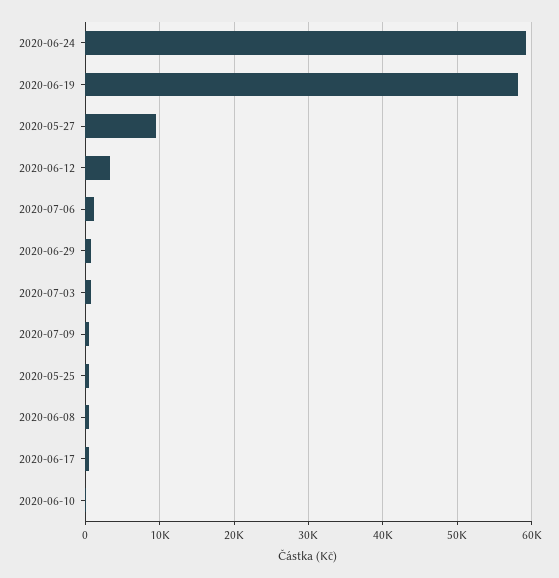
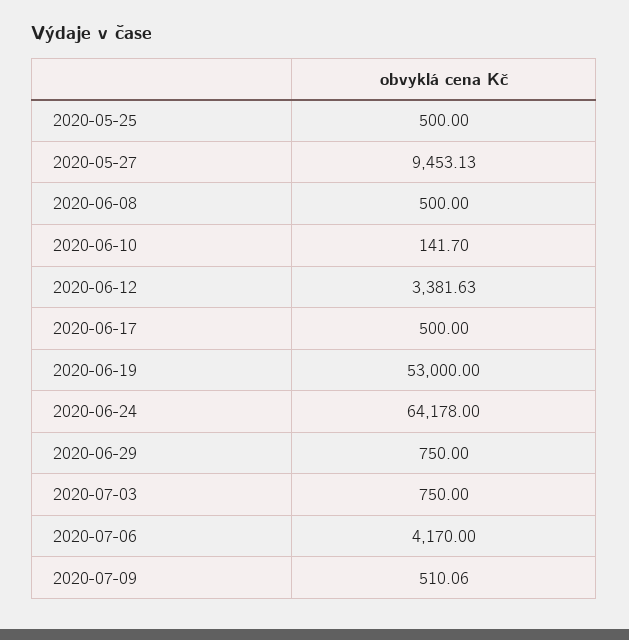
2020-06-24: 59000 -> 64178
2020-06-19: 58000 -> 53000
2020-07-06: 1000 -> 4170

